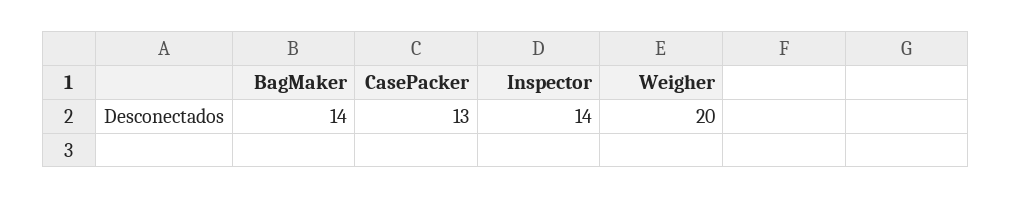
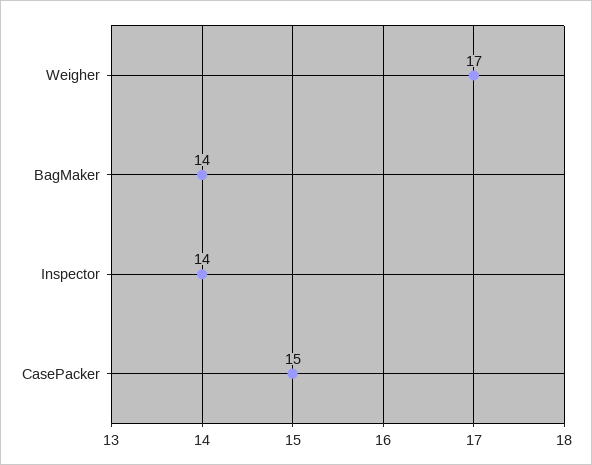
CasePacker: 13 -> 15
Weigher: 20 -> 17

